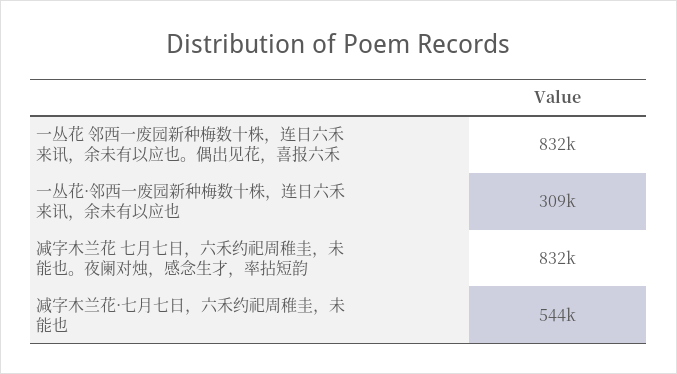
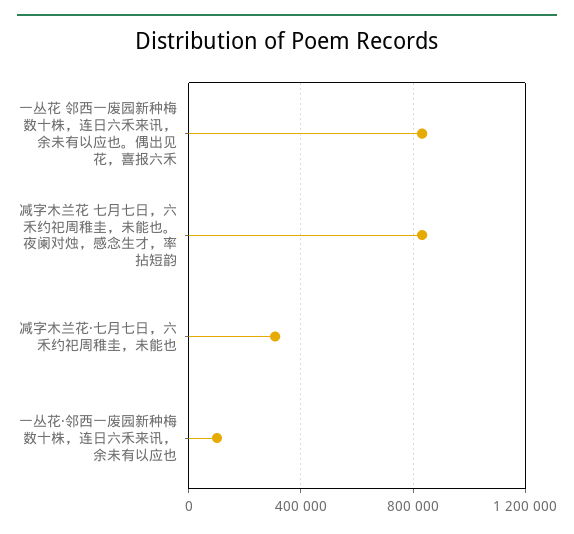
一丛花·邻西一废园新种梅数十株，连日六禾来讯，余未有以应也: 309000 -> 100000
减字木兰花·七月七日，六禾约祀周稚圭，未能也: 544000 -> 300000

